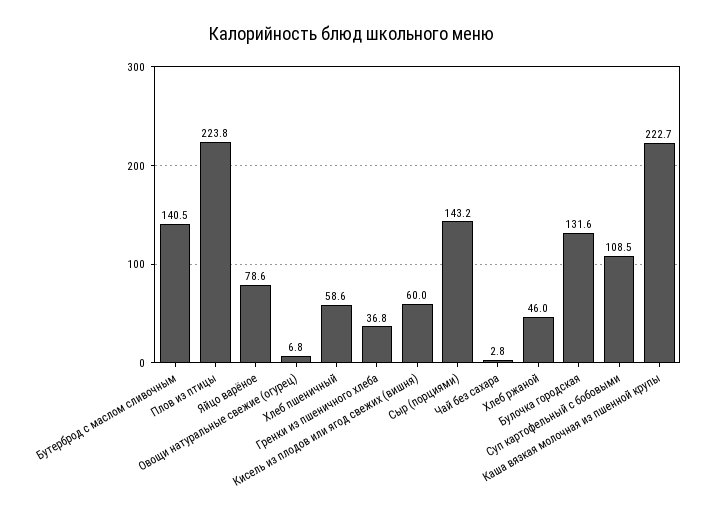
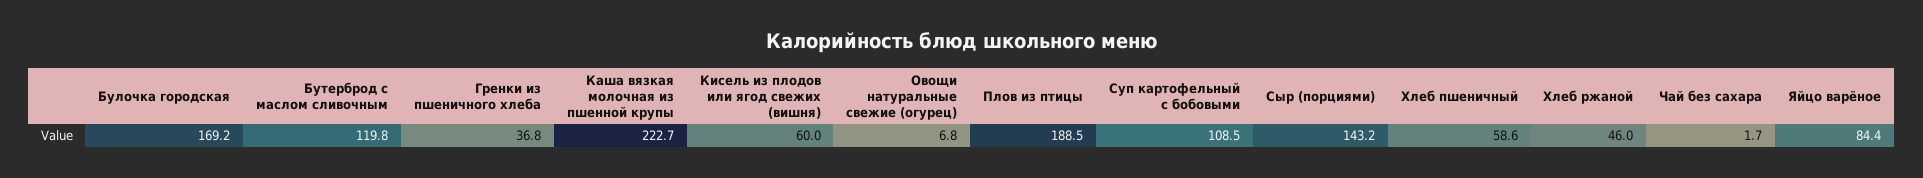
Бутерброд с маслом сливочным: 140.5 -> 119.8
Плов из птицы: 223.8 -> 188.5
Яйцо варёное: 78.6 -> 84.4
Чай без сахара: 2.8 -> 1.7
Булочка городская: 131.6 -> 169.2

